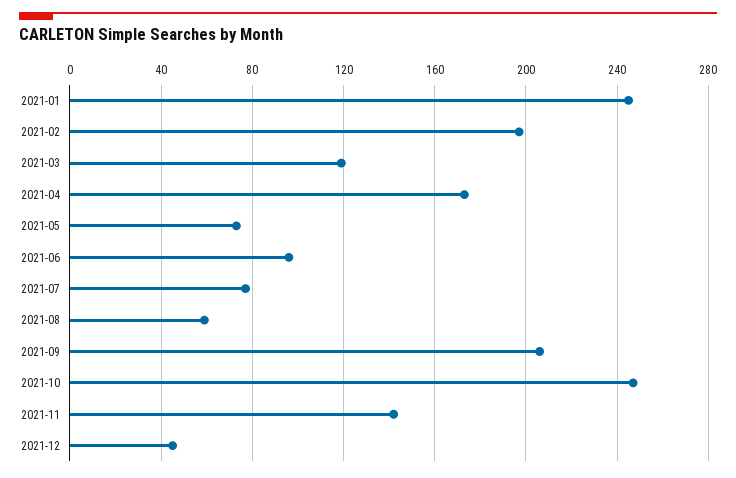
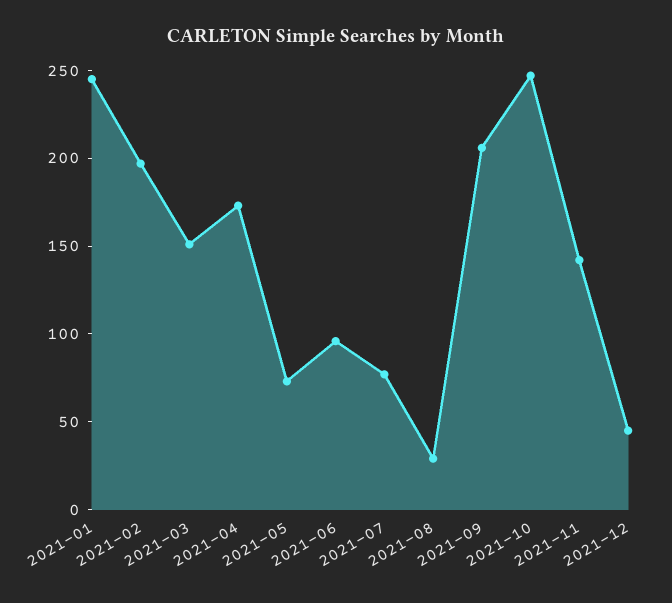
2021-03: 120 -> 150
2021-08: 60 -> 30

